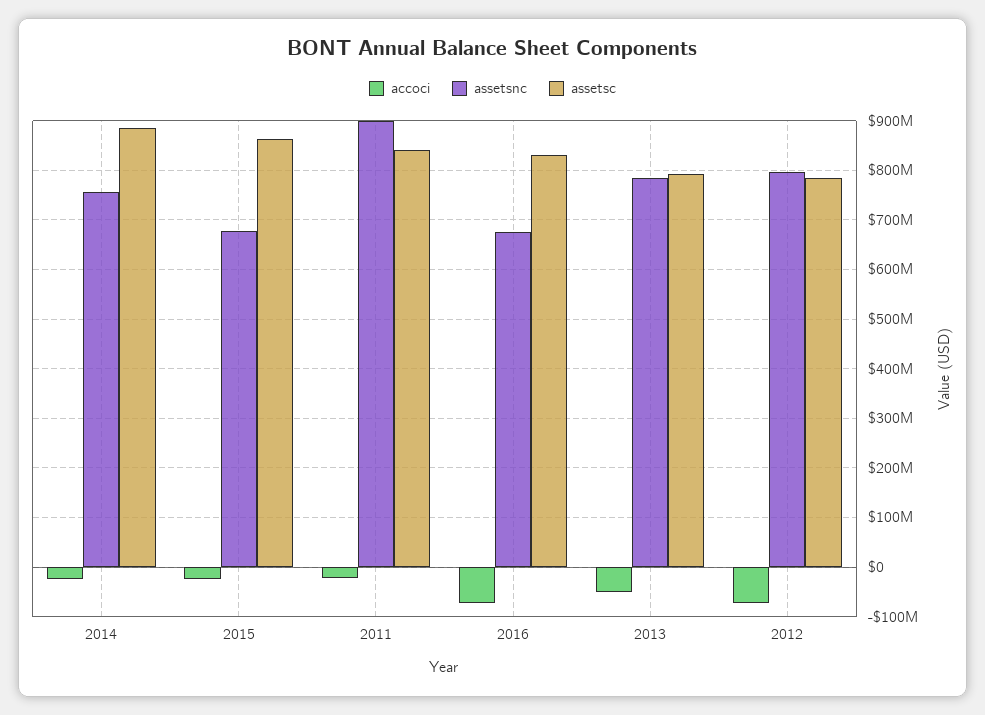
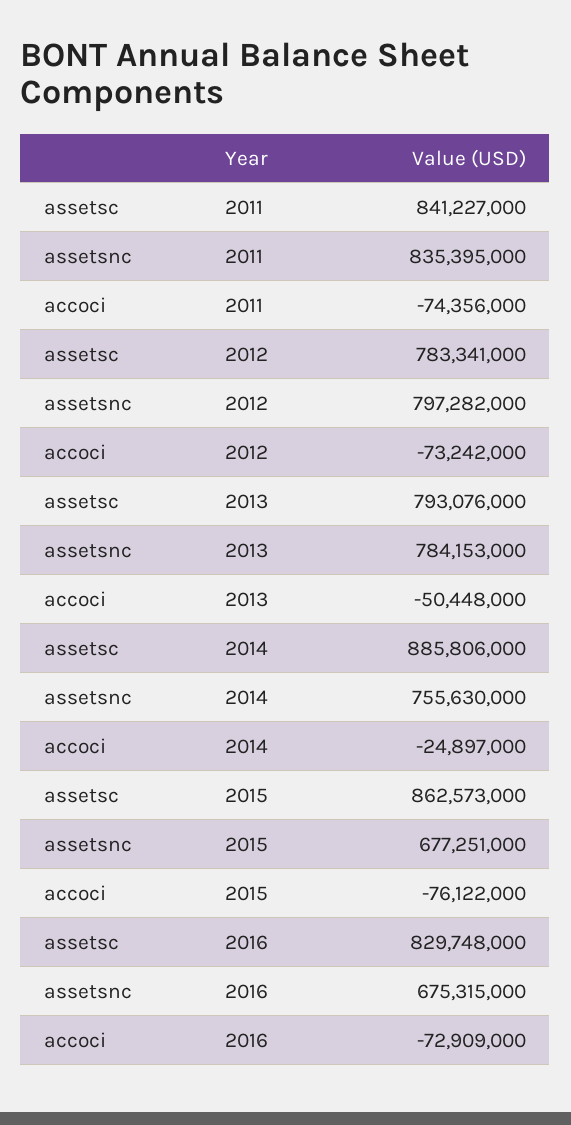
accoci, 2015: -20000000 -> -76122000
accoci, 2011: -20000000 -> -74356000
assetsnc, 2011: 900000000 -> 835395000

